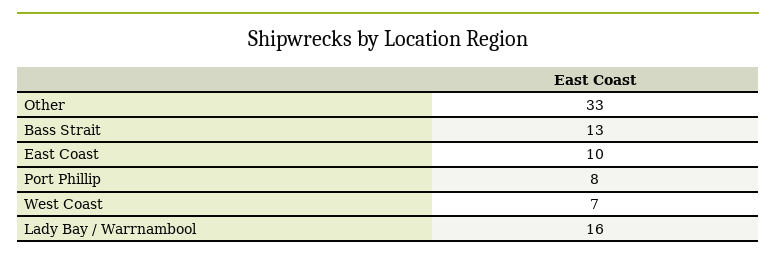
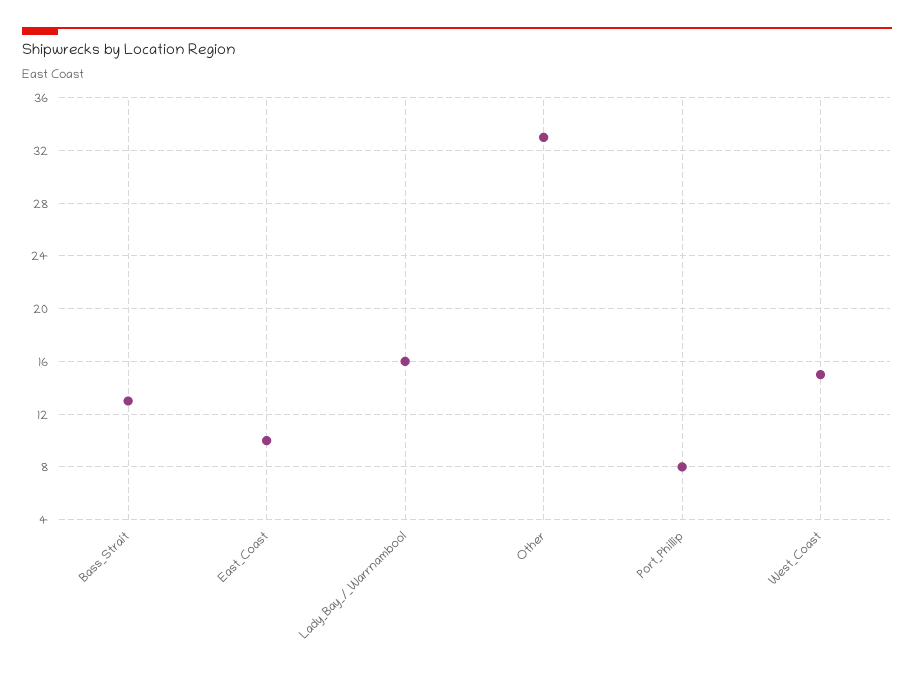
West Coast: 7 -> 15

